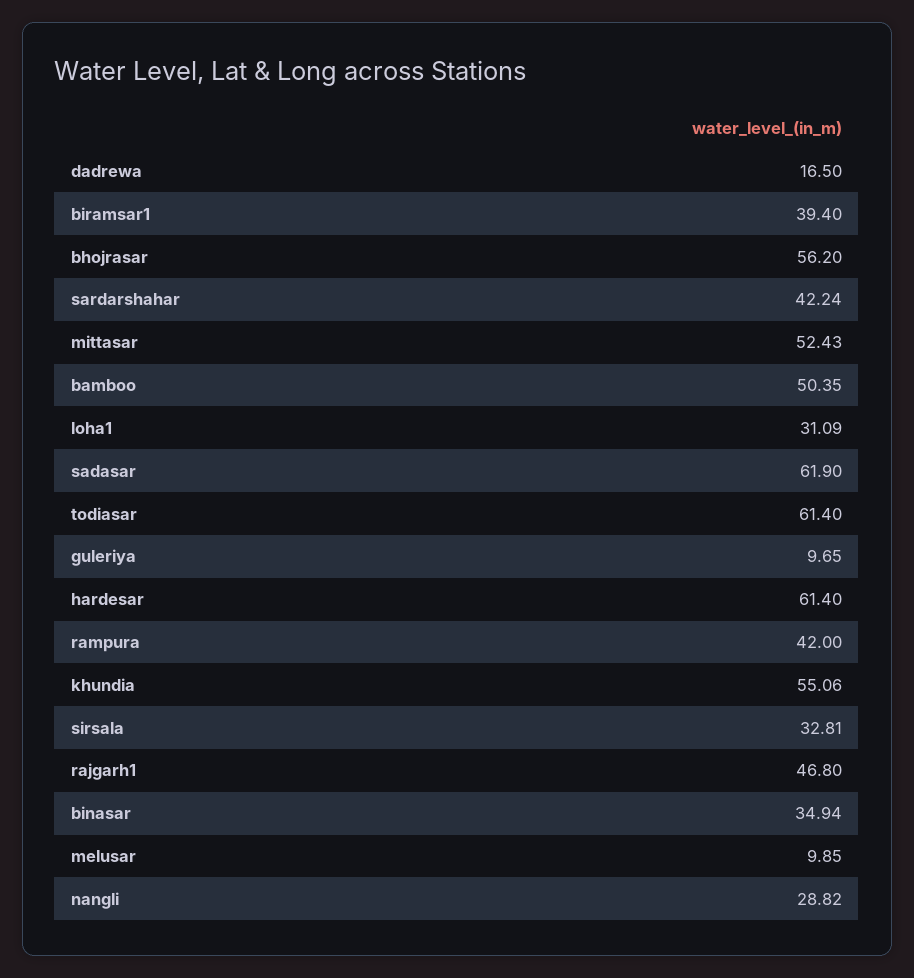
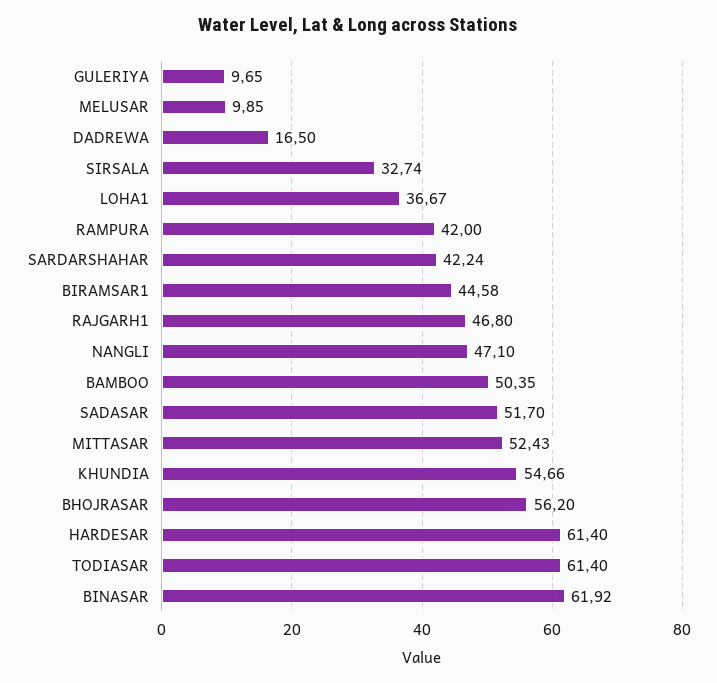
biramsar1: 39.4 -> 44.58
loha1: 31.09 -> 36.67
sadasar: 61.9 -> 51.7
khundia: 55.06 -> 54.66
sirsala: 32.81 -> 32.74
binasar: 34.94 -> 61.92
nangli: 28.82 -> 47.1

